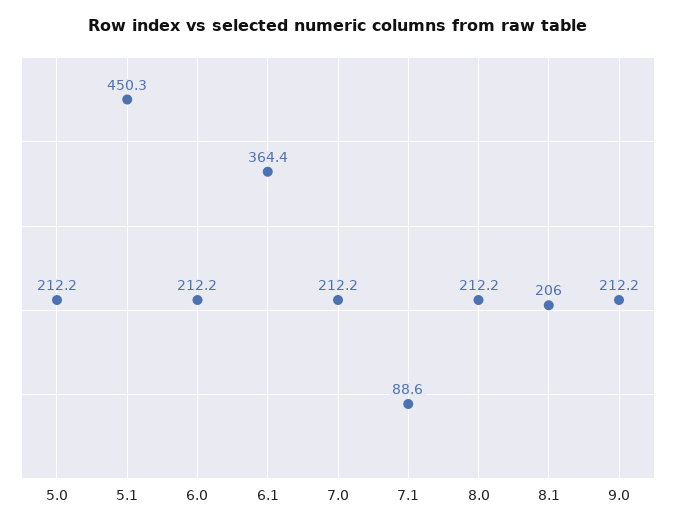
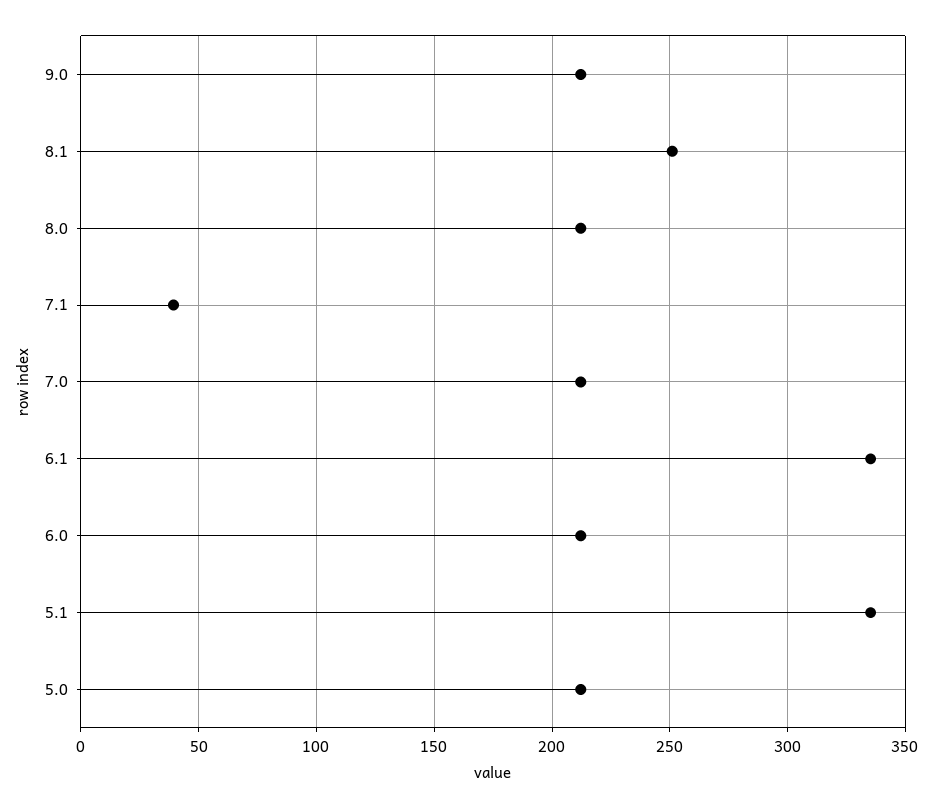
5.1: 450.3 -> 335
6.1: 364.4 -> 335
7.1: 88.6 -> 40
8.1: 206 -> 250

